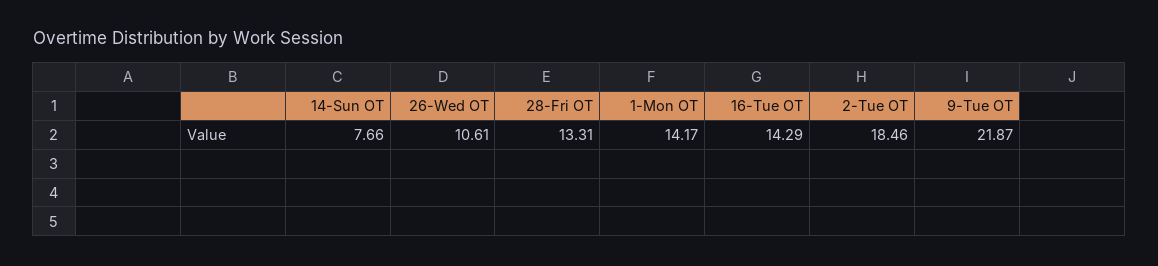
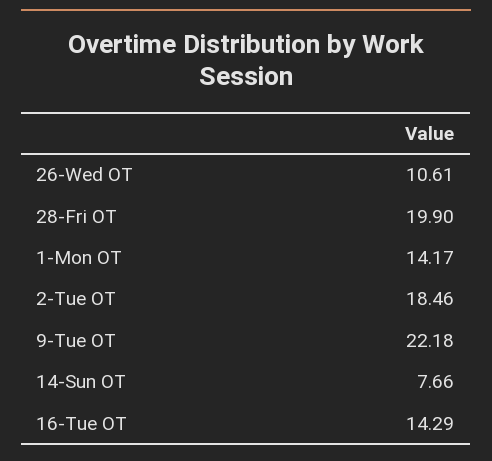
28-Fri OT: 13.31 -> 19.9
9-Tue OT: 21.87 -> 22.18

